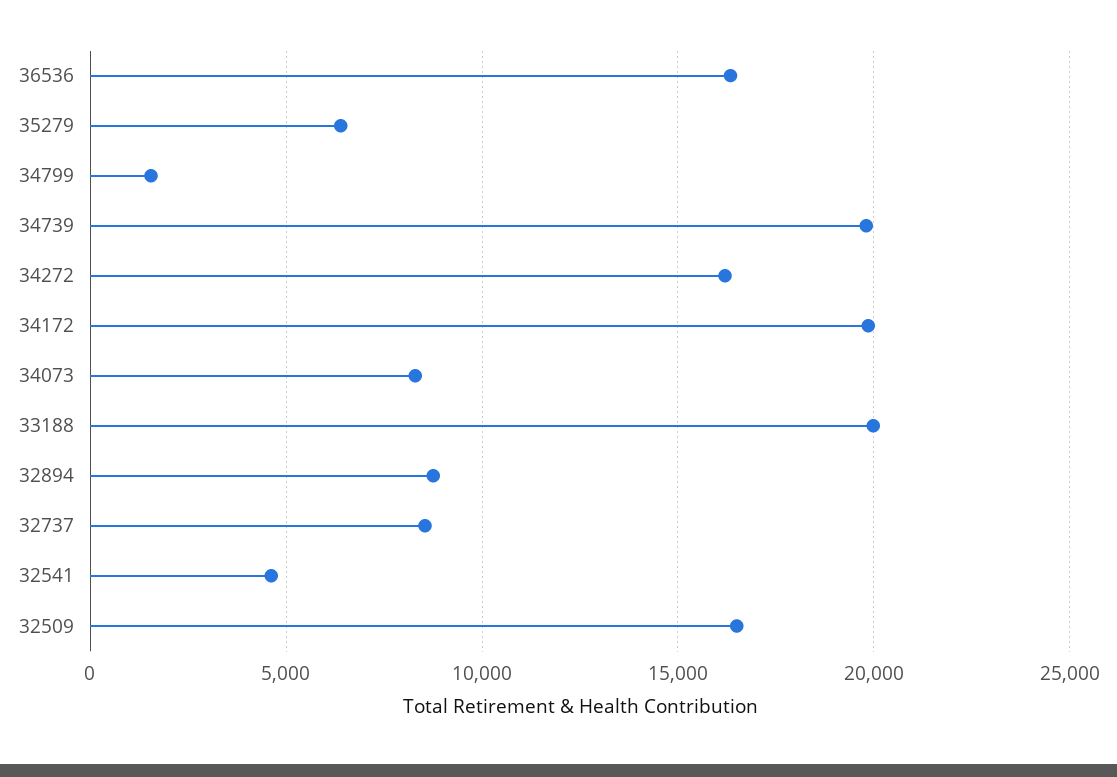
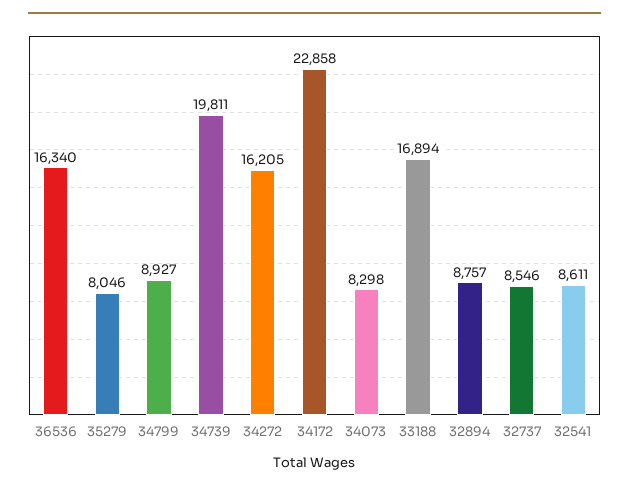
35279: 6500 -> 8046
34799: 1500 -> 8927
34172: 20000 -> 22858
33188: 20000 -> 16894
32541: 4500 -> 8611
32509: 16500 -> none

